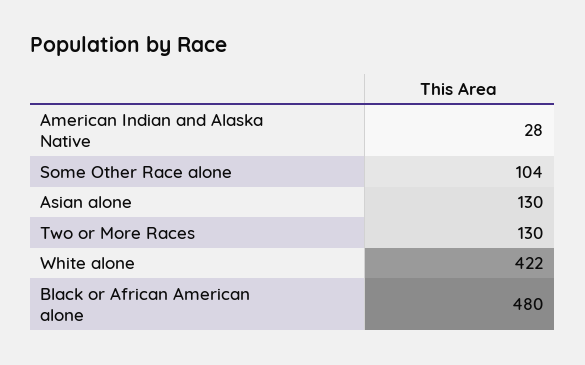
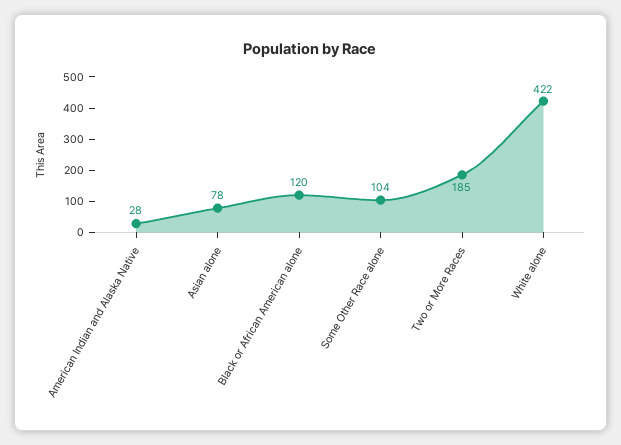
Asian alone: 130 -> 78
Two or More Races: 130 -> 185
Black or African American alone: 480 -> 120

